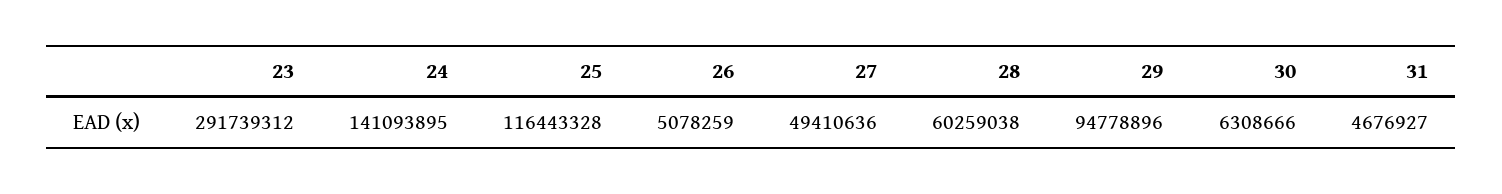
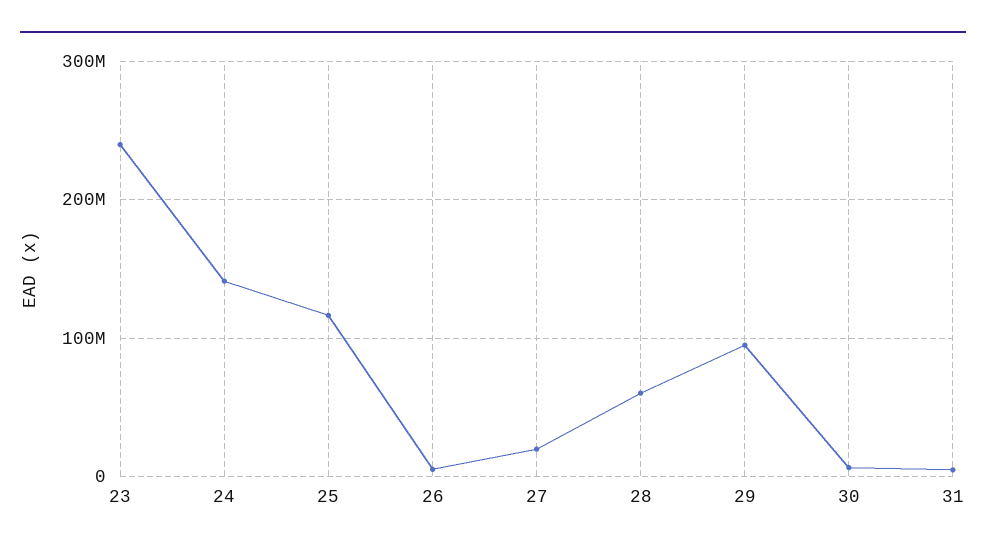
23: 291739312 -> 240000000
27: 49410636 -> 20000000

